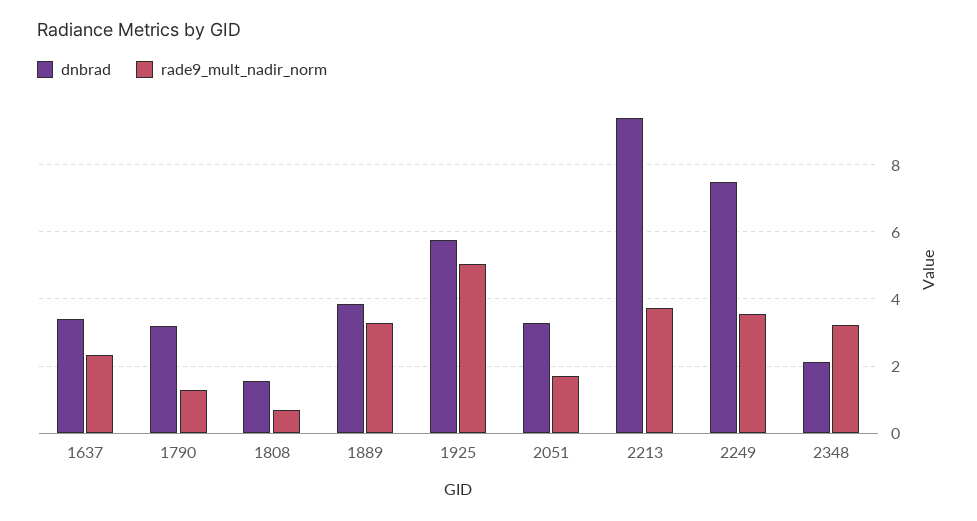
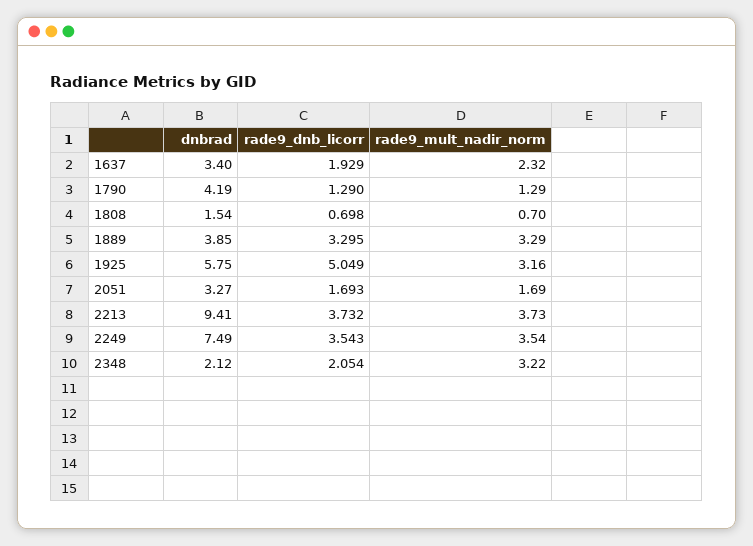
dnbrad, 1790: 3.2 -> 4.19
rade9_mult_nadir_norm, 1925: 5 -> 3.16
rade9_dnb_licorr, 1637: none -> 1.929
rade9_dnb_licorr, 1790: none -> 1.29
rade9_dnb_licorr, 1808: none -> 0.698
rade9_dnb_licorr, 1889: none -> 3.295
rade9_dnb_licorr, 1925: none -> 5.049
rade9_dnb_licorr, 2051: none -> 1.693
rade9_dnb_licorr, 2213: none -> 3.732
rade9_dnb_licorr, 2249: none -> 3.543
rade9_dnb_licorr, 2348: none -> 2.054

